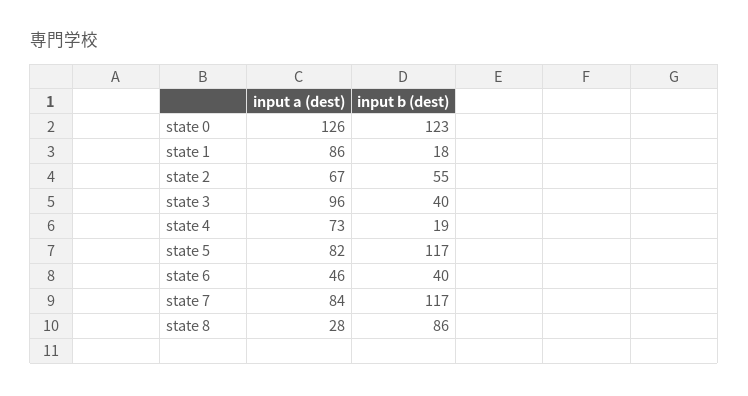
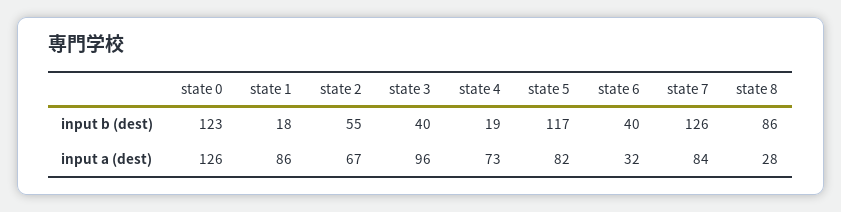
input a (dest), state 6: 46 -> 32
input b (dest), state 7: 117 -> 126

